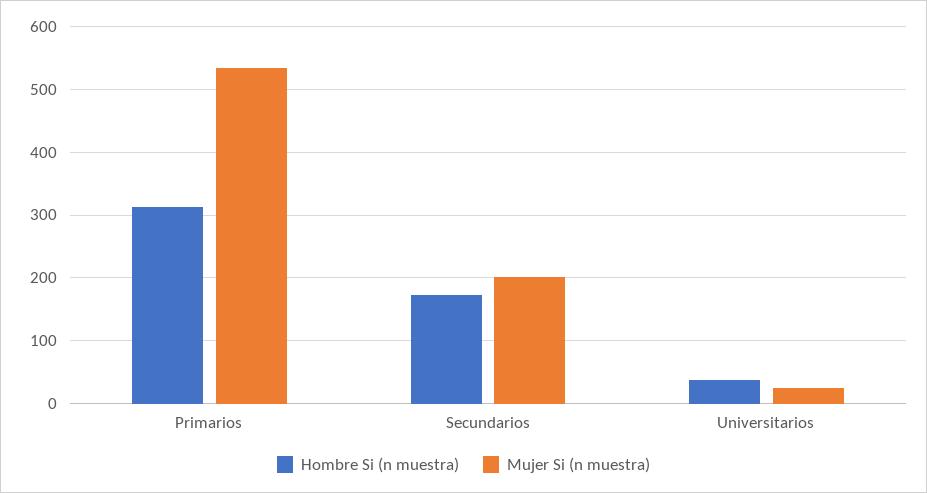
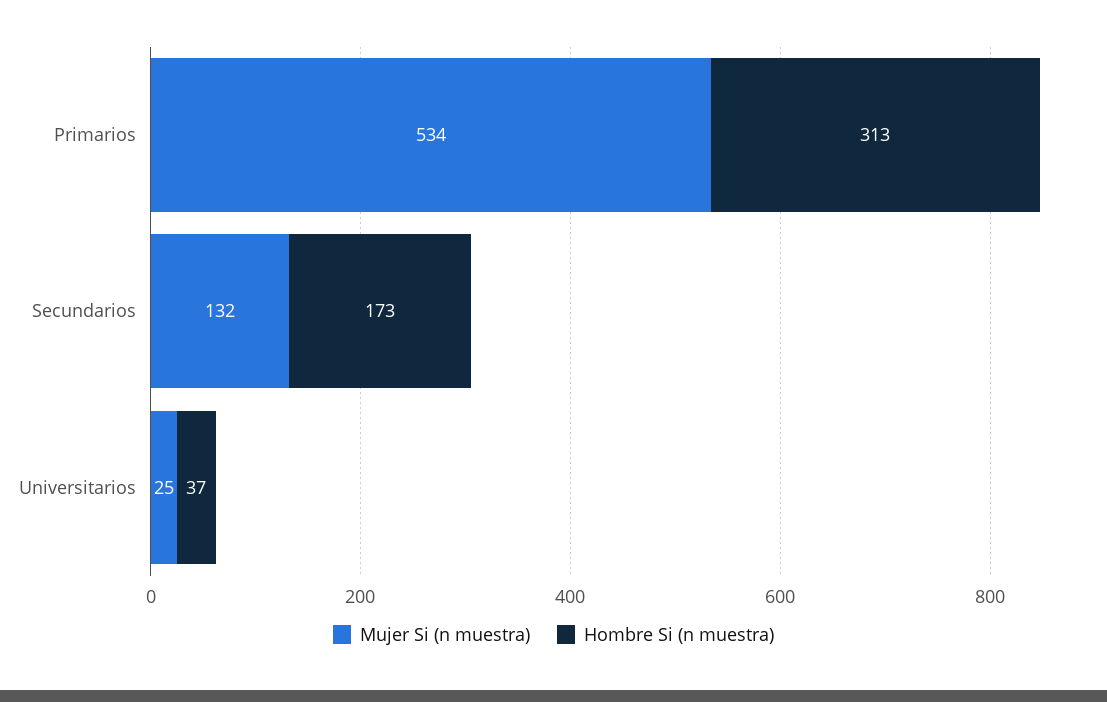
Mujer Si (n muestra), Secundarios: 200 -> 132

